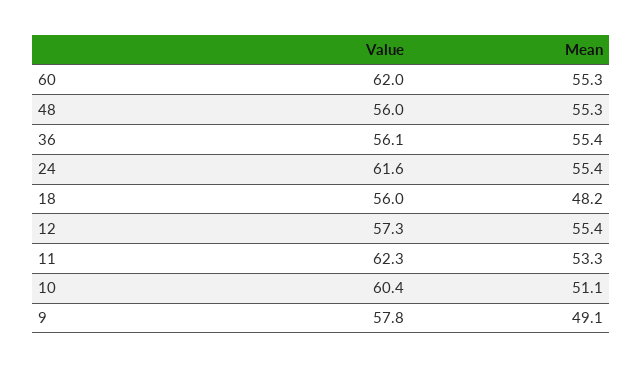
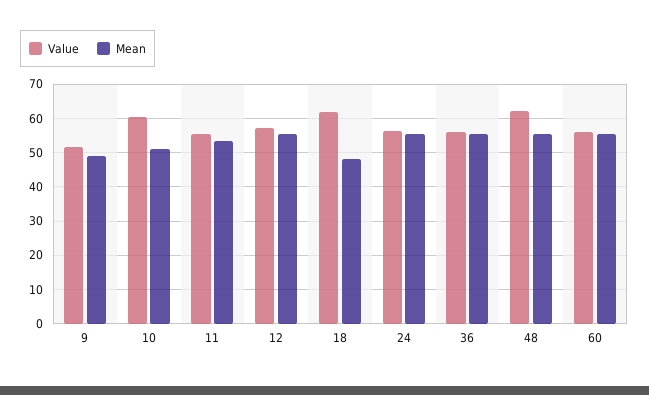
Value, 60: 62 -> 56
Value, 48: 56 -> 62
Value, 24: 61.6 -> 56
Value, 18: 56 -> 62
Value, 11: 62.3 -> 56
Value, 9: 57.8 -> 52

